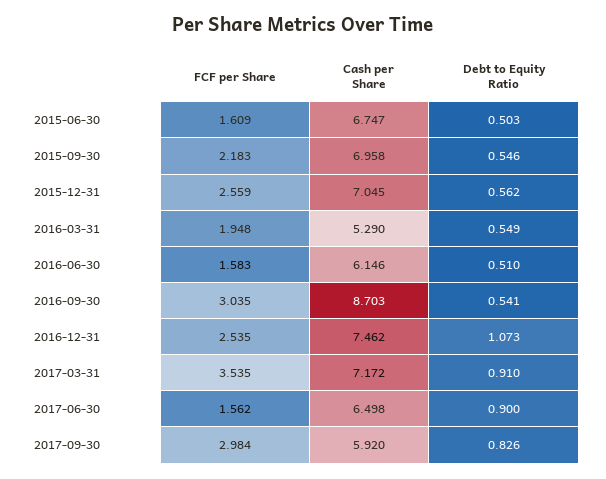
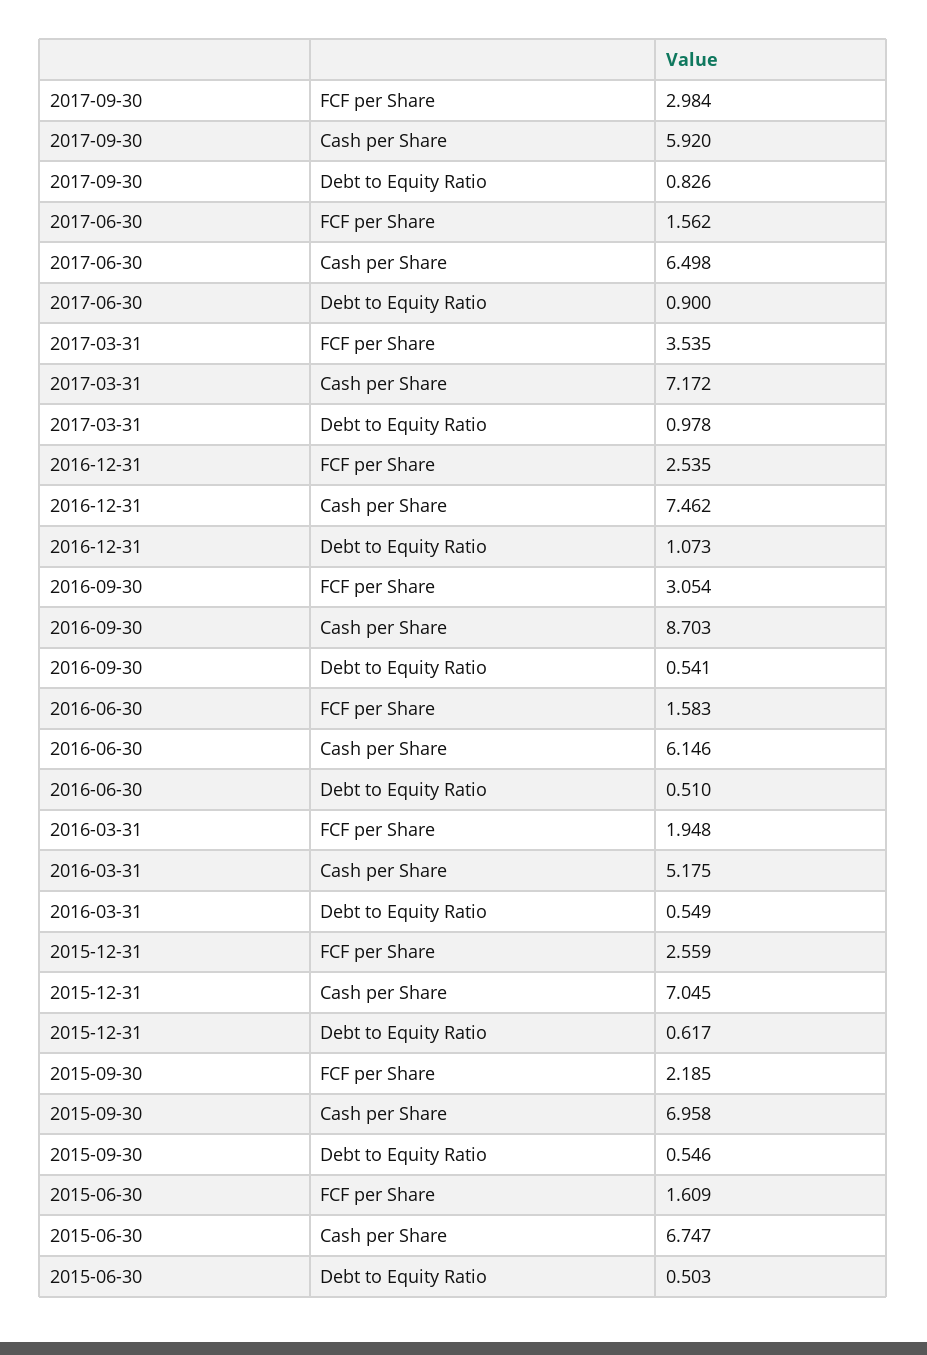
FCF per Share, 2015-09-30: 2.183 -> 2.185
Debt to Equity Ratio, 2015-12-31: 0.562 -> 0.617
Cash per Share, 2016-03-31: 5.29 -> 5.175
FCF per Share, 2016-09-30: 3.035 -> 3.054
Debt to Equity Ratio, 2017-03-31: 0.91 -> 0.978

